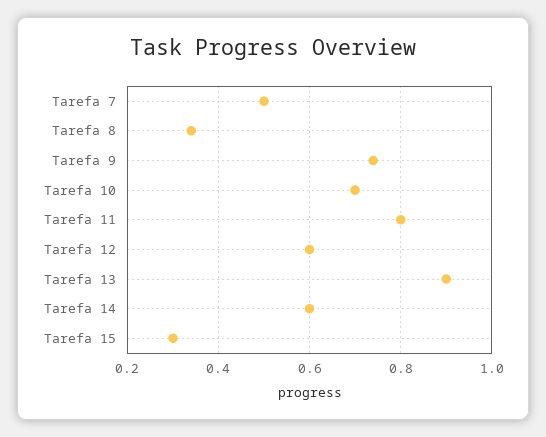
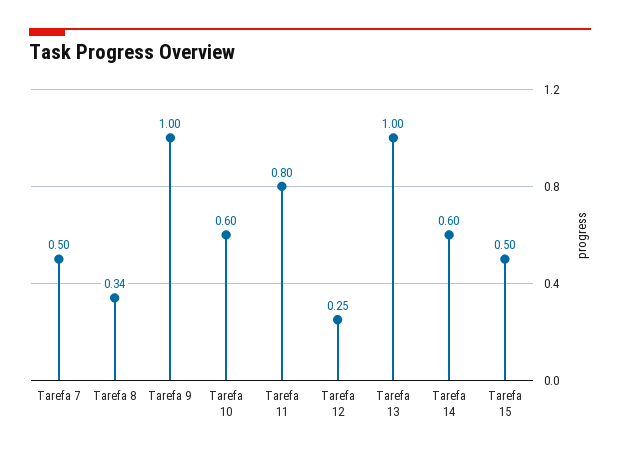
Tarefa 9: 0.75 -> 1
Tarefa 10: 0.7 -> 0.6
Tarefa 12: 0.6 -> 0.25
Tarefa 13: 0.9 -> 1
Tarefa 15: 0.3 -> 0.5

